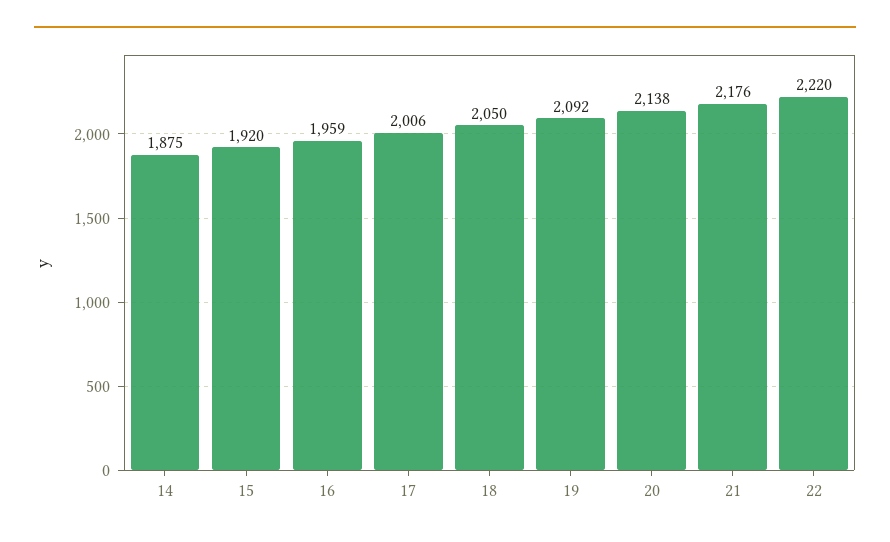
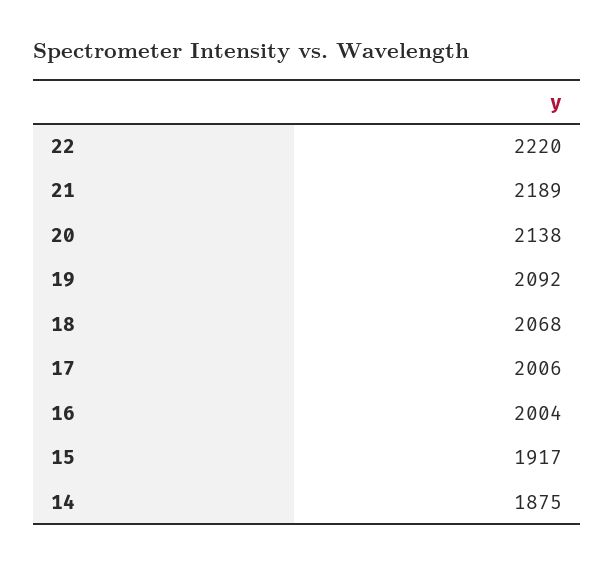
15: 1920 -> 1917
16: 1959 -> 2004
18: 2050 -> 2068
21: 2176 -> 2189

